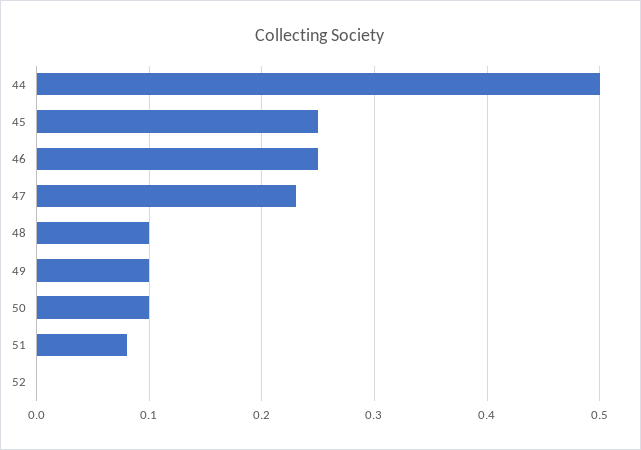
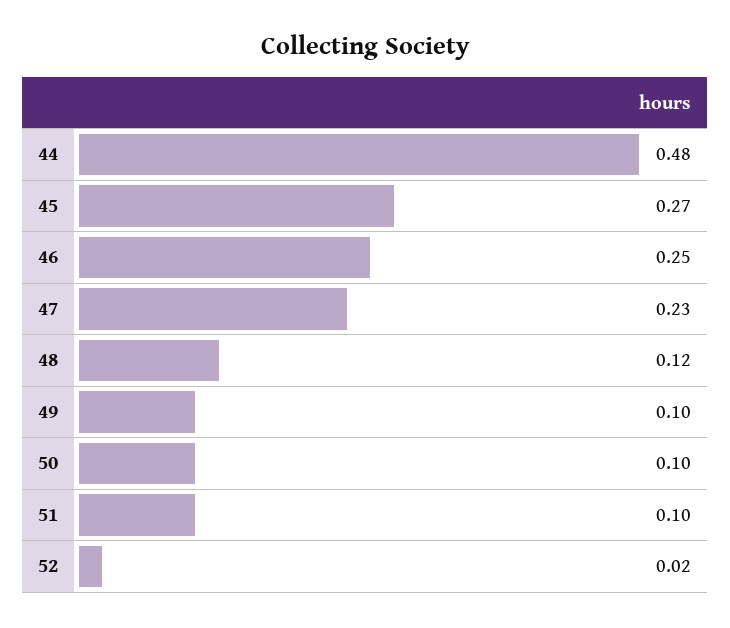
44: 0.5 -> 0.48
45: 0.25 -> 0.27
48: 0.1 -> 0.12
51: 0.08 -> 0.1
52: 0 -> 0.02

